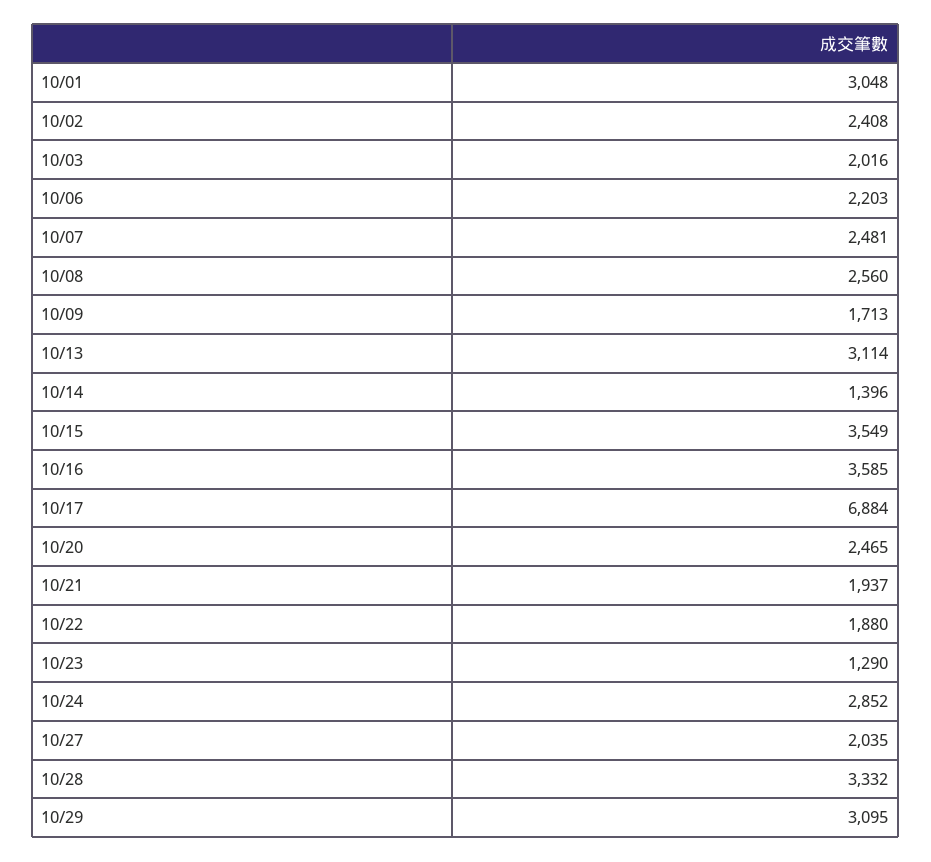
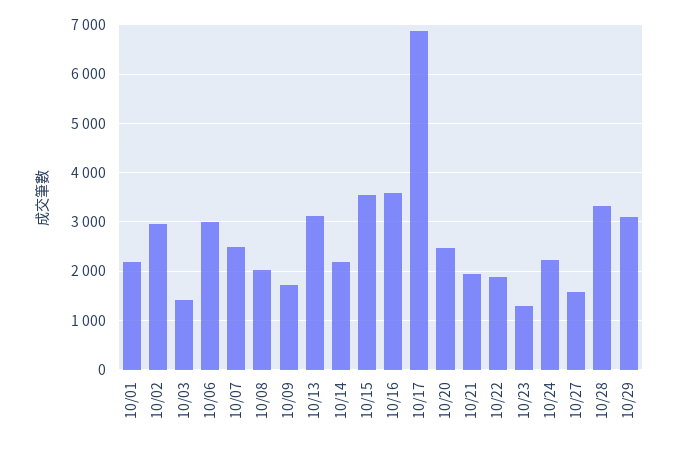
10/01: 3048 -> 2200
10/02: 2408 -> 3000
10/03: 2016 -> 1400
10/06: 2203 -> 3000
10/08: 2560 -> 2000
10/14: 1396 -> 2200
10/24: 2852 -> 2200
10/27: 2035 -> 1600

